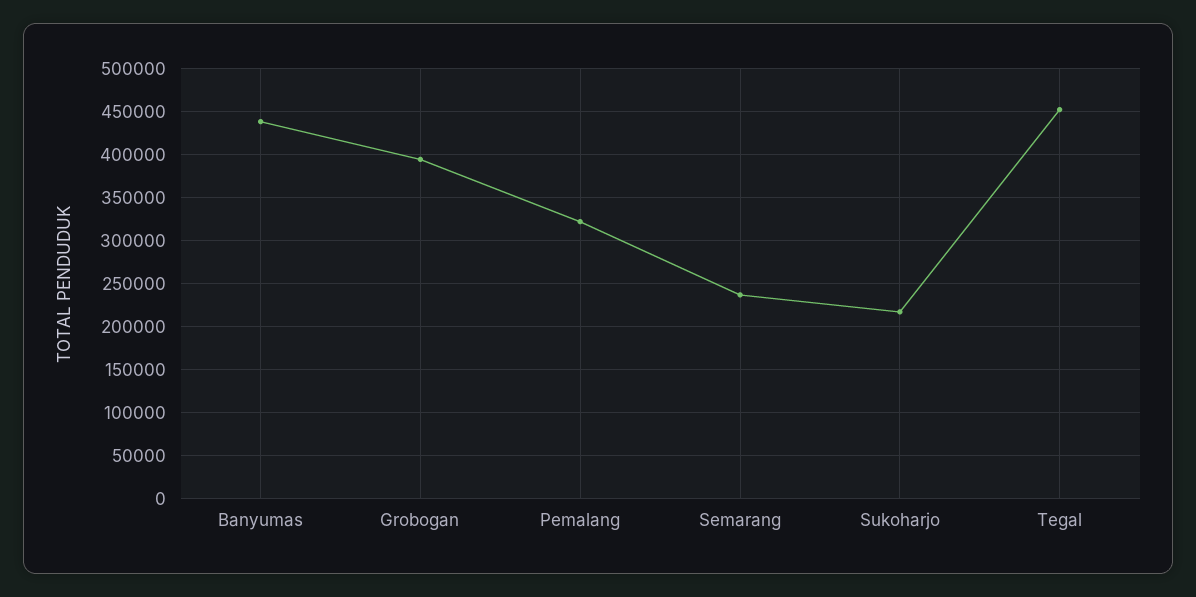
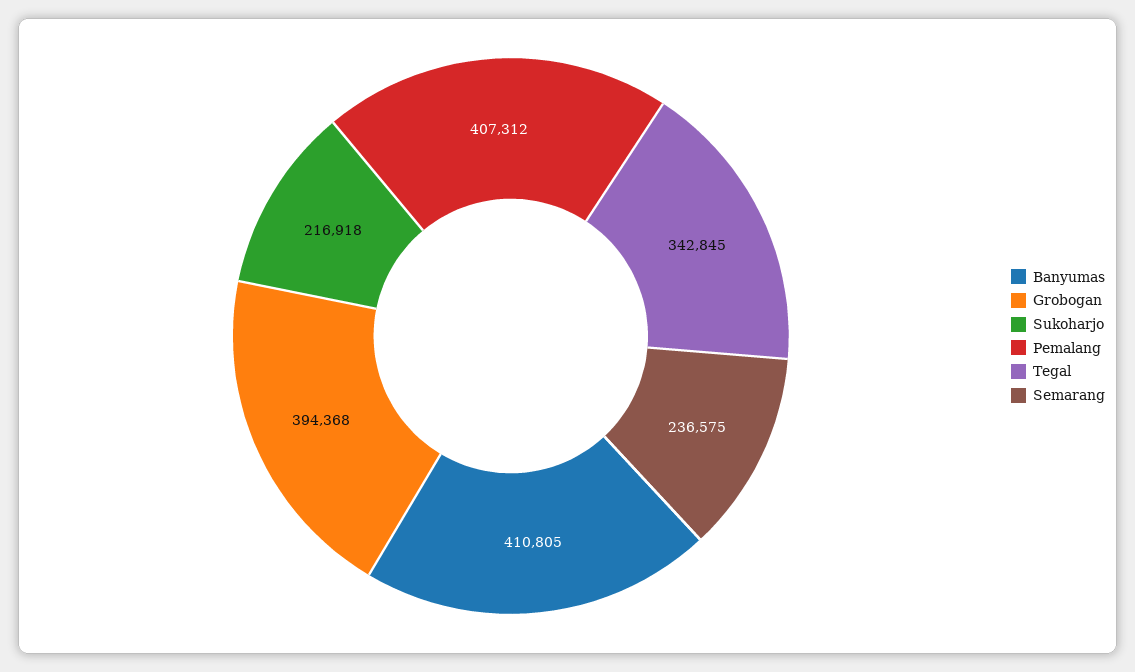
Banyumas: 440000 -> 410805
Pemalang: 320000 -> 407312
Tegal: 450000 -> 342845

